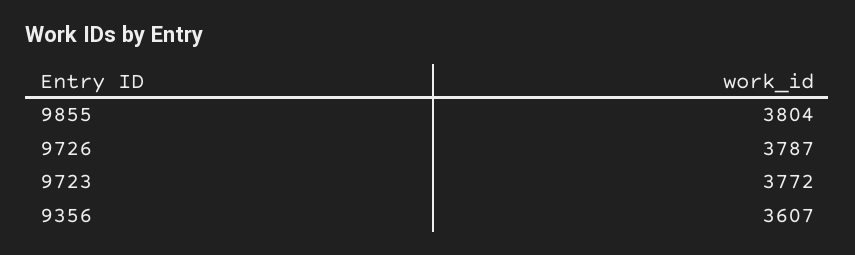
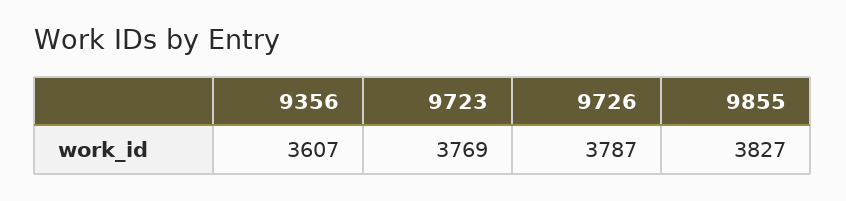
9855: 3804 -> 3827
9723: 3772 -> 3769

